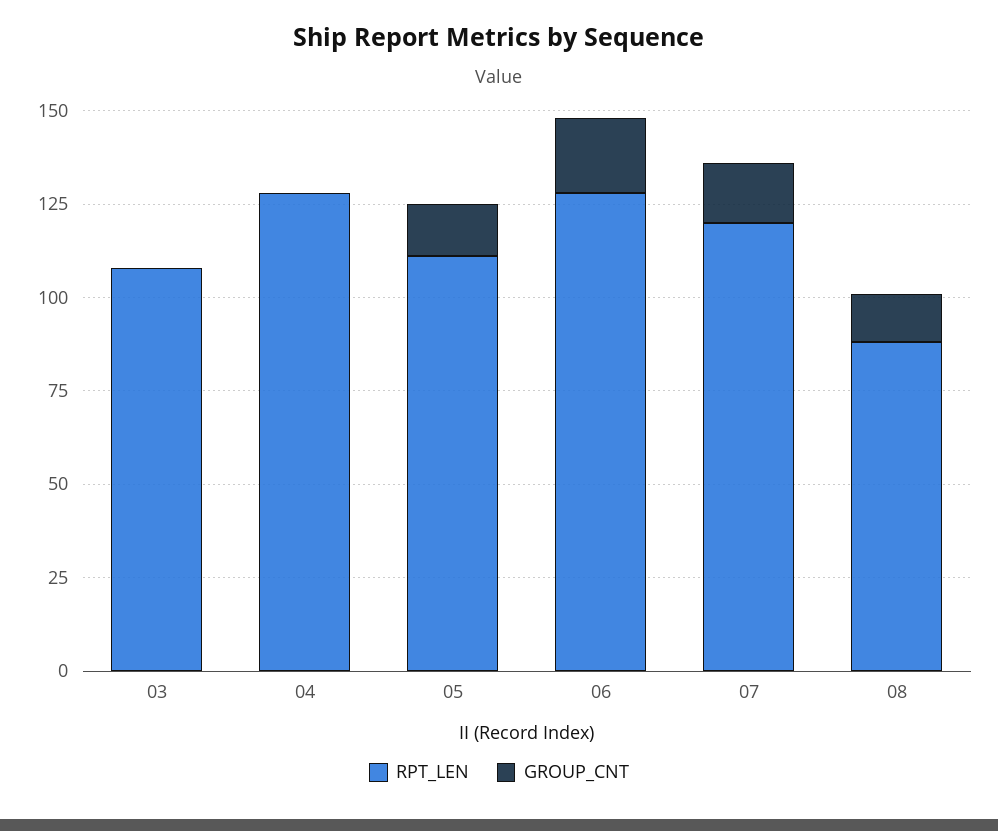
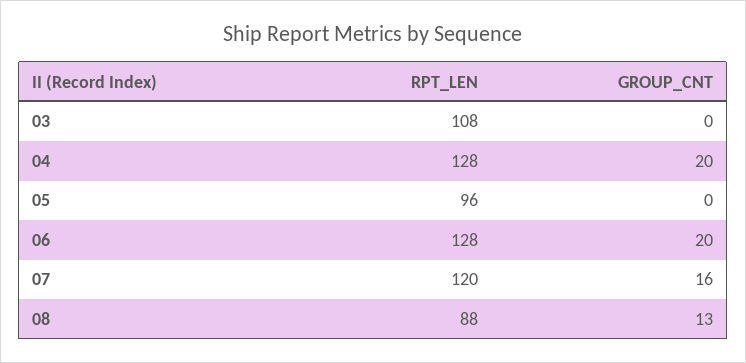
GROUP_CNT, 04: 0 -> 20
RPT_LEN, 05: 110 -> 96
GROUP_CNT, 05: 15 -> 0

